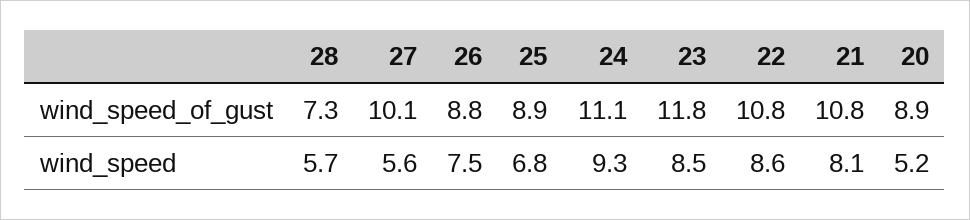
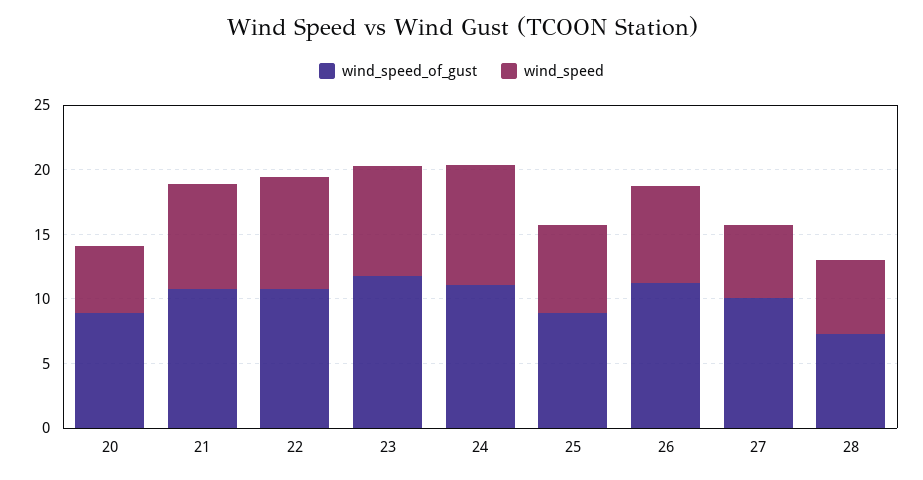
wind_speed_of_gust, 26: 8.8 -> 11

